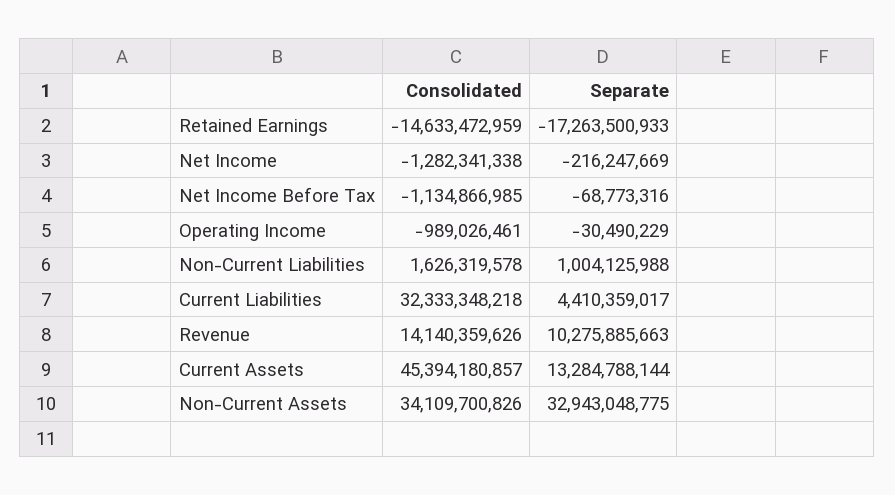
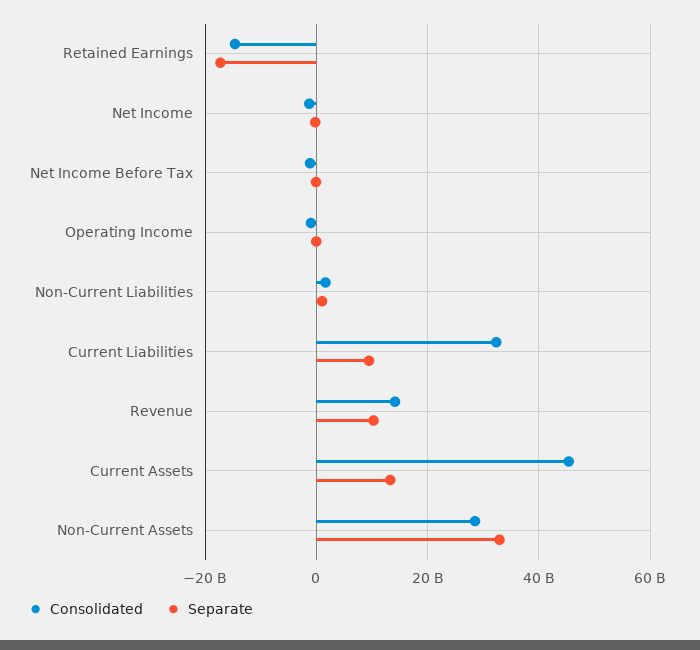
Separate, Current Liabilities: 4410359017 -> 10000000000
Consolidated, Non-Current Assets: 34109700826 -> 28000000000

